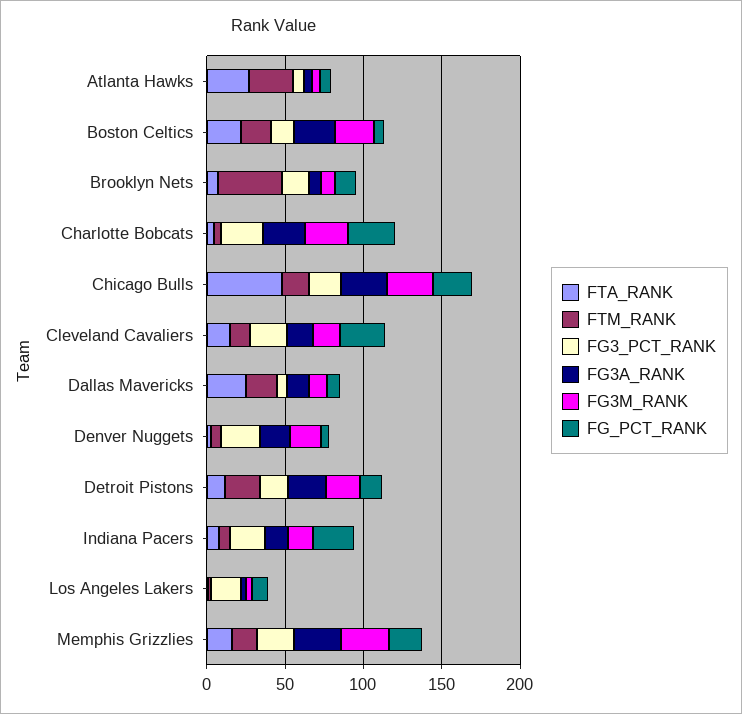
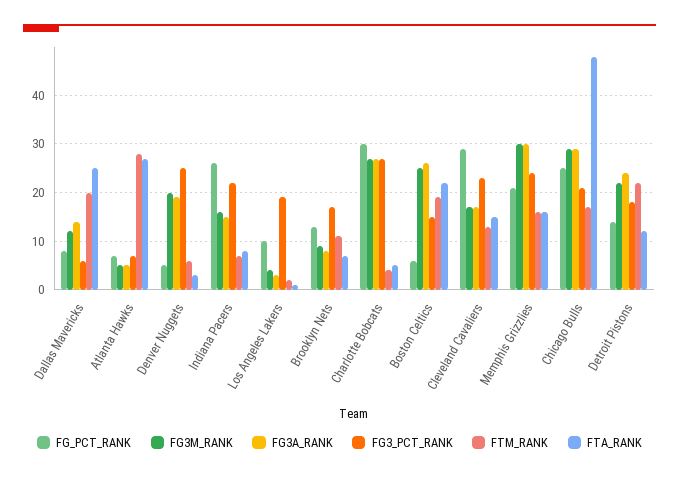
FTM_RANK, Brooklyn Nets: 40 -> 10

